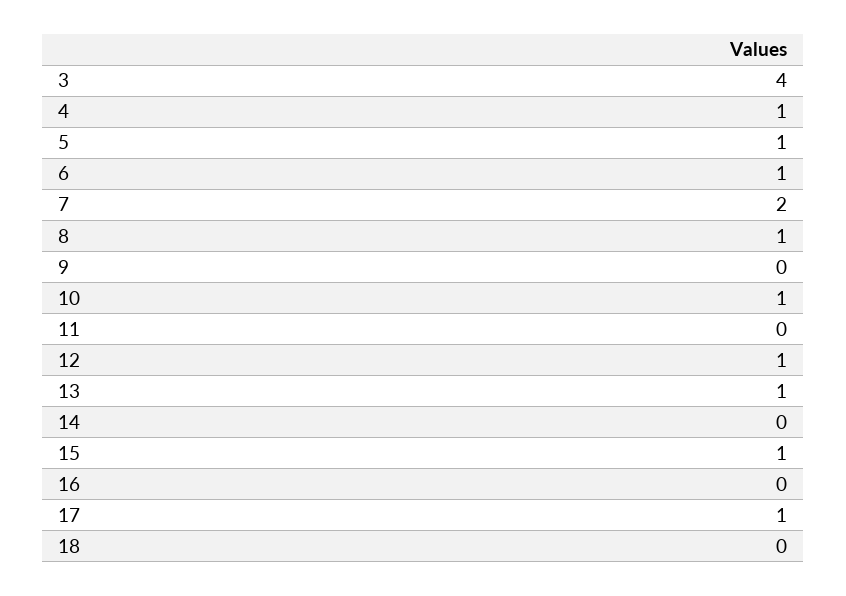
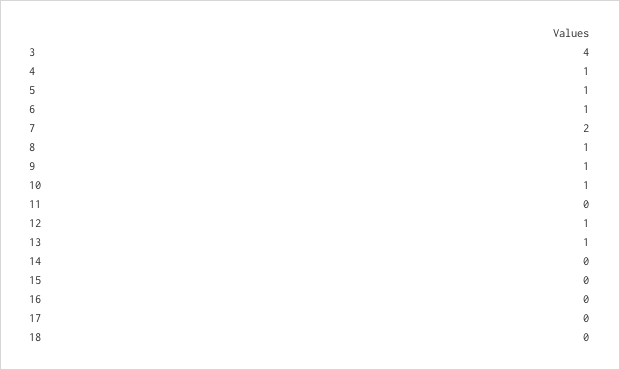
9: 0 -> 1
15: 1 -> 0
17: 1 -> 0

